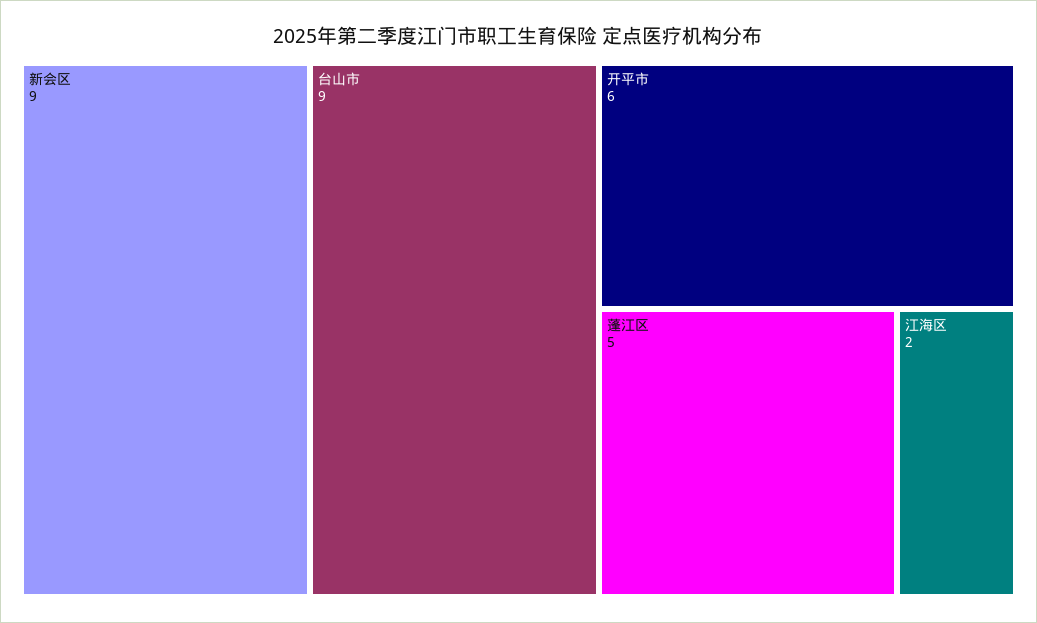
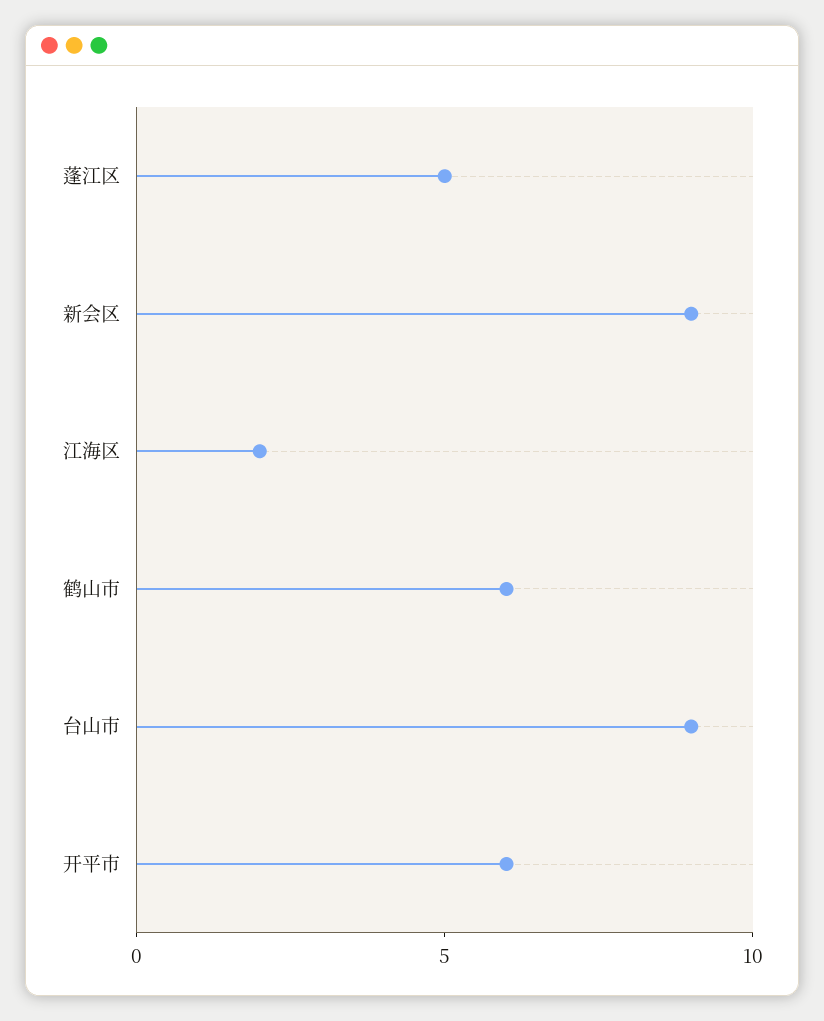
鹤山市: none -> 6

